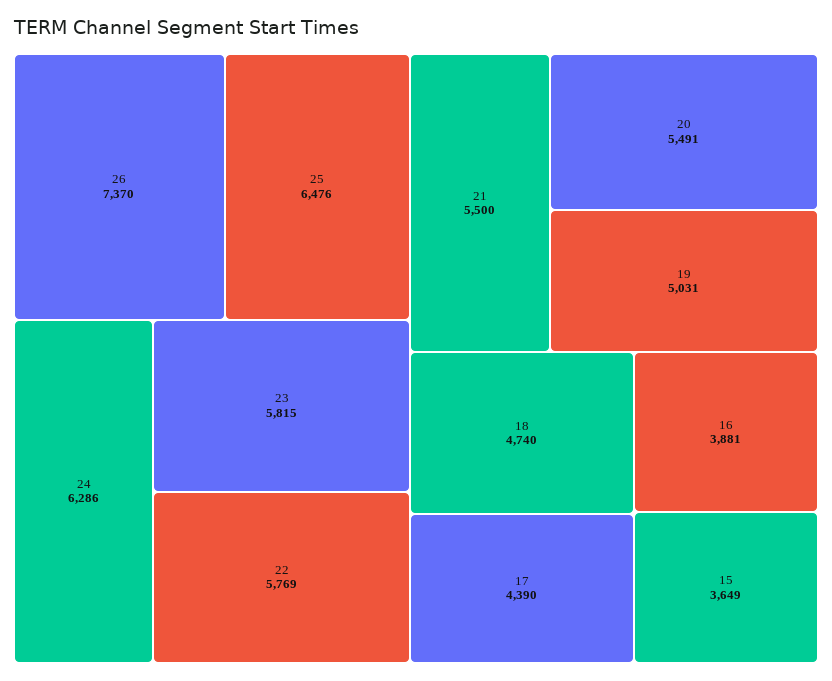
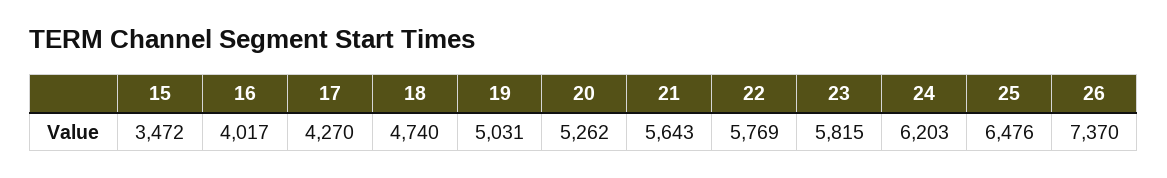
24: 6286 -> 6203
21: 5500 -> 5643
20: 5491 -> 5262
17: 4390 -> 4270
16: 3881 -> 4017
15: 3649 -> 3472

